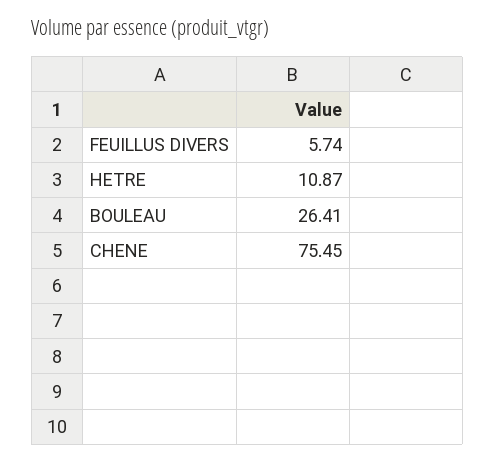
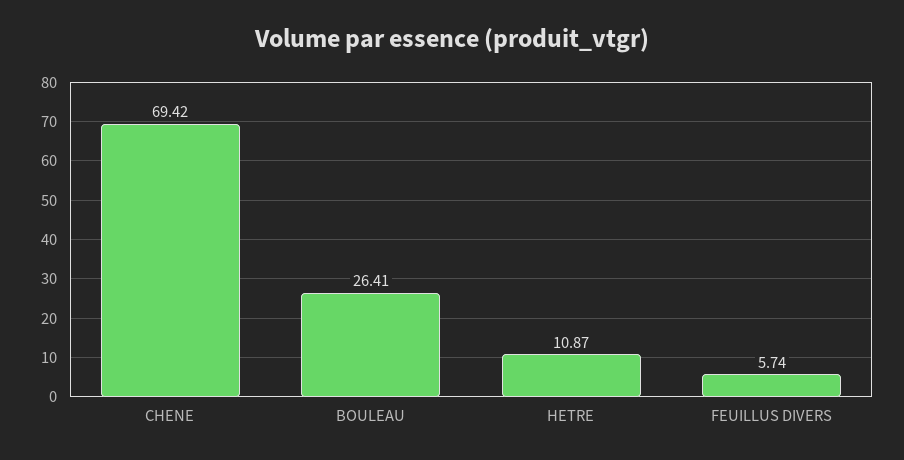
CHENE: 75.45 -> 69.42

